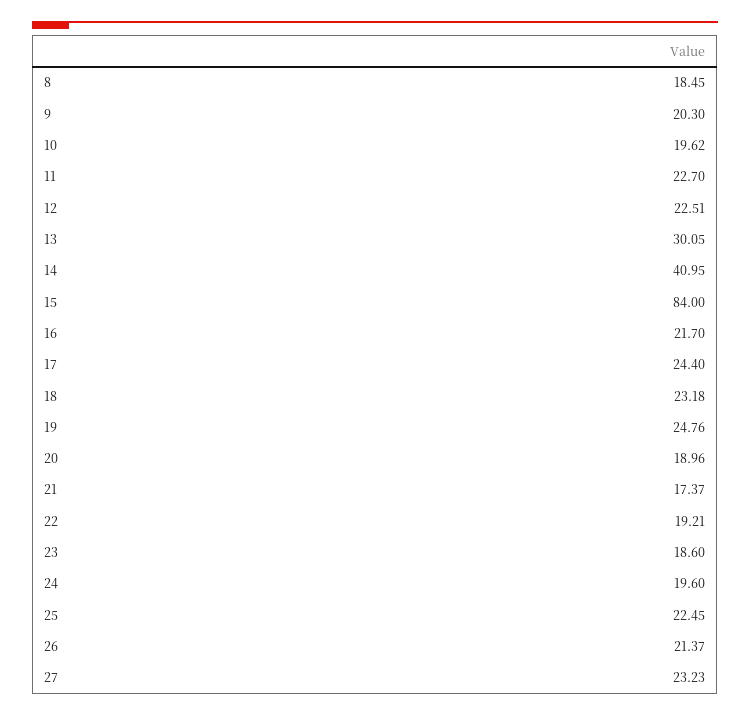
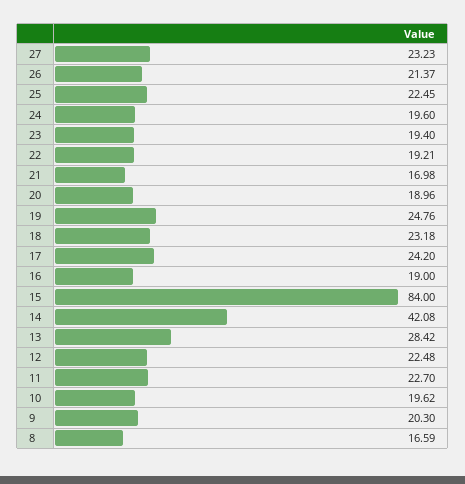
8: 18.45 -> 16.59
12: 22.51 -> 22.48
13: 30.05 -> 28.42
14: 40.95 -> 42.08
16: 21.7 -> 19
17: 24.4 -> 24.2
21: 17.37 -> 16.98
23: 18.6 -> 19.4

